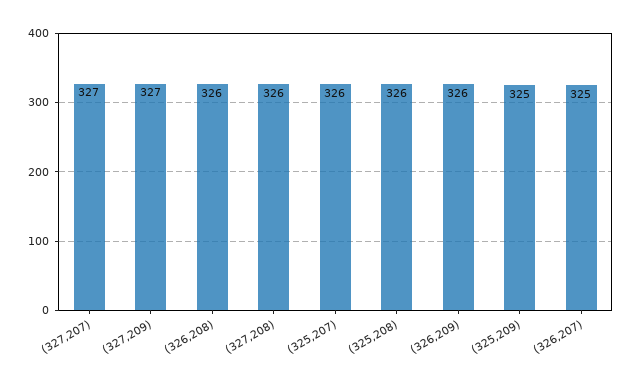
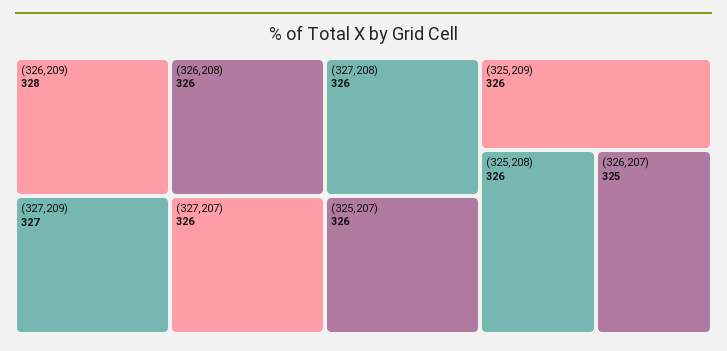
(327,207): 327 -> 326
(326,209): 326 -> 328
(325,209): 325 -> 326

